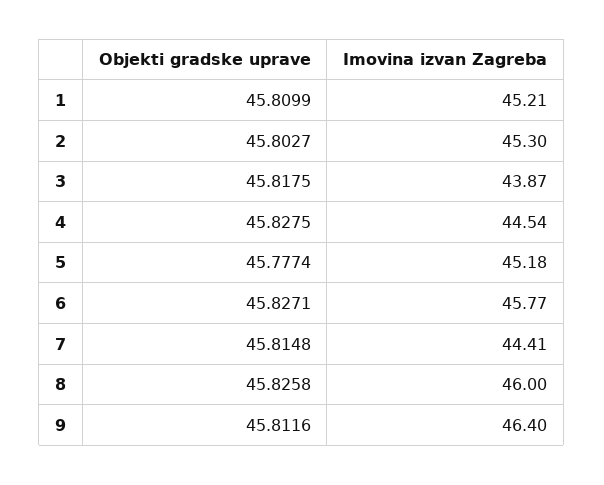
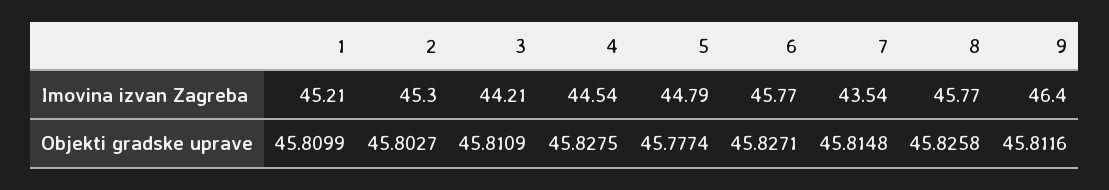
Objekti gradske uprave, 3: 45.8175 -> 45.8109
Imovina izvan Zagreba, 3: 43.87 -> 44.21
Imovina izvan Zagreba, 5: 45.18 -> 44.79
Imovina izvan Zagreba, 7: 44.41 -> 43.54
Imovina izvan Zagreba, 8: 46 -> 45.77

